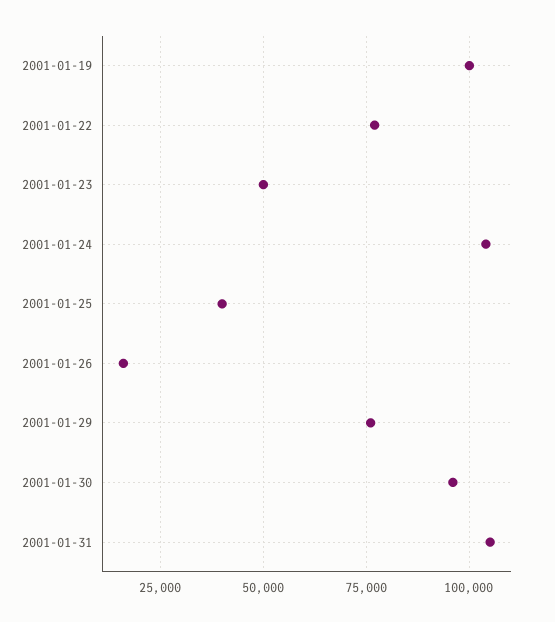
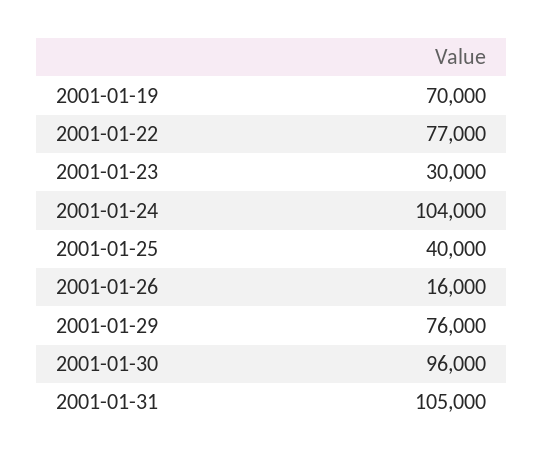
2001-01-19: 100000 -> 70000
2001-01-23: 50000 -> 30000

